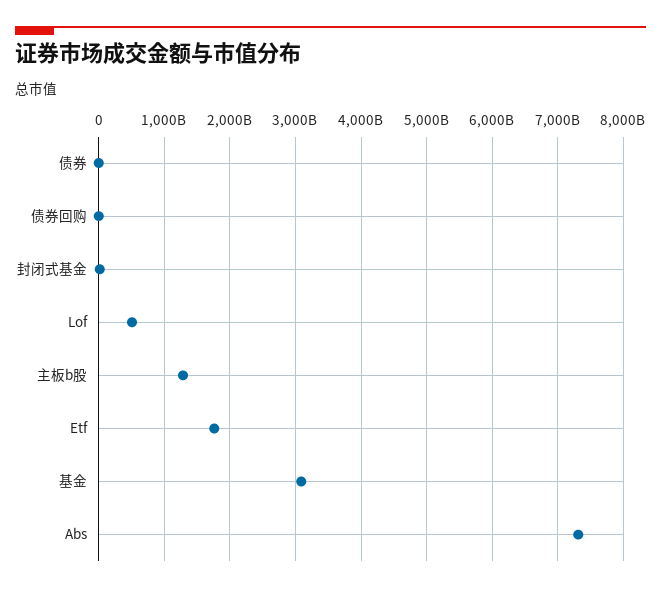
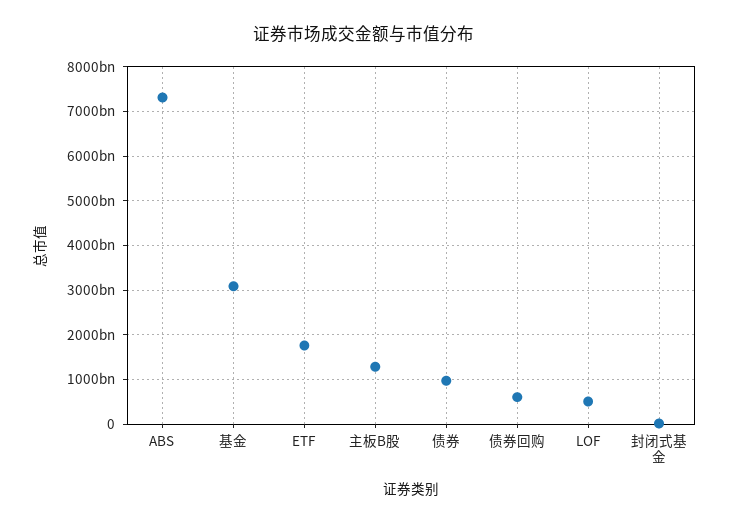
债券: 0 -> 1000000000000
债券回购: 0 -> 600000000000

